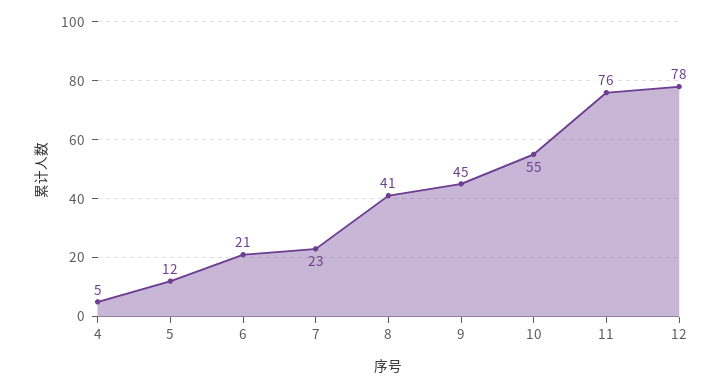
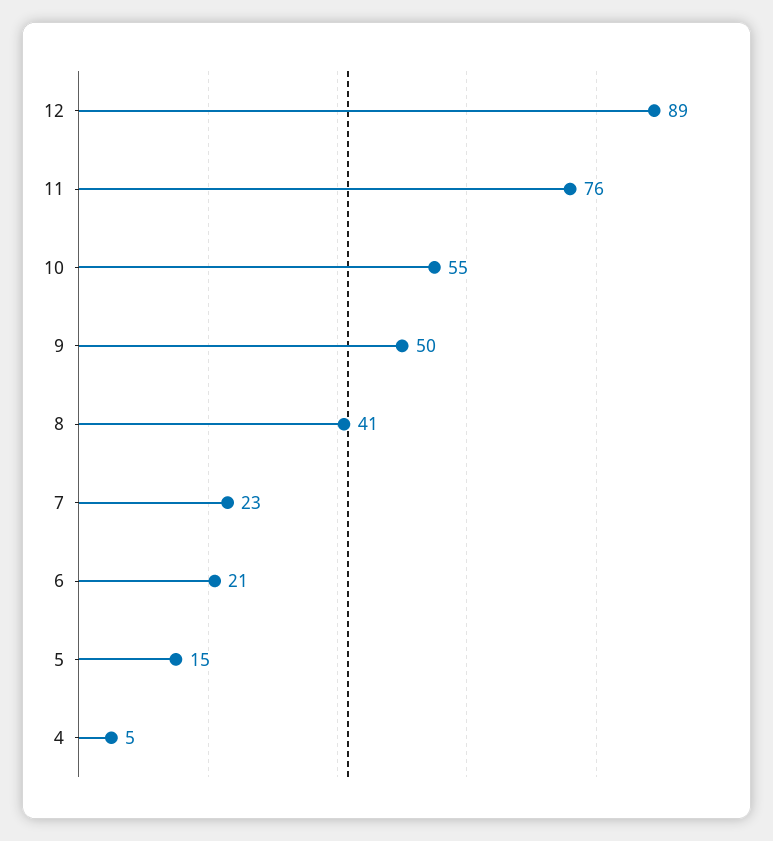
5: 12 -> 15
9: 45 -> 50
12: 78 -> 89

